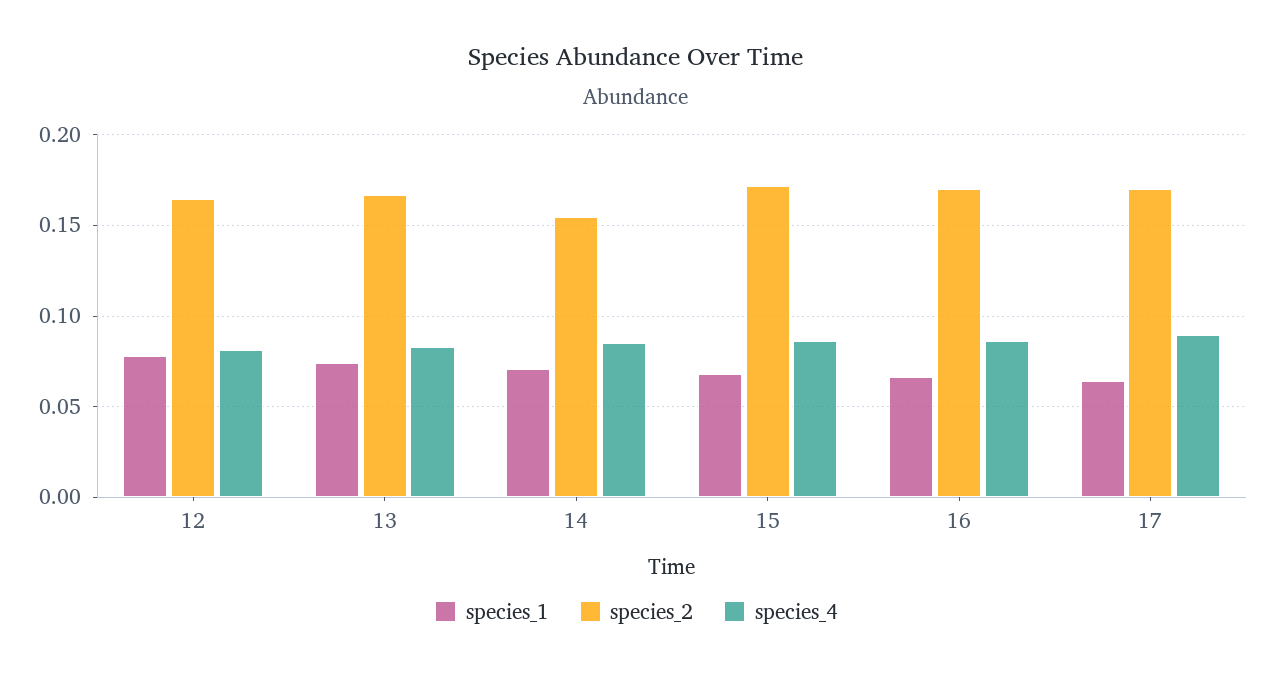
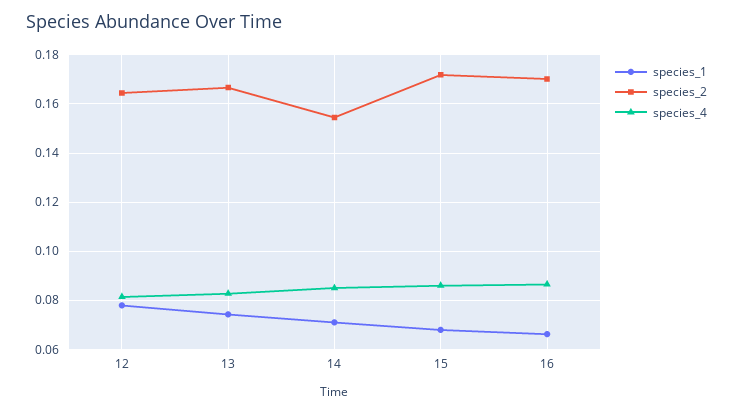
species_1, 17: 0.065 -> none
species_2, 17: 0.17 -> none
species_4, 17: 0.09 -> none

